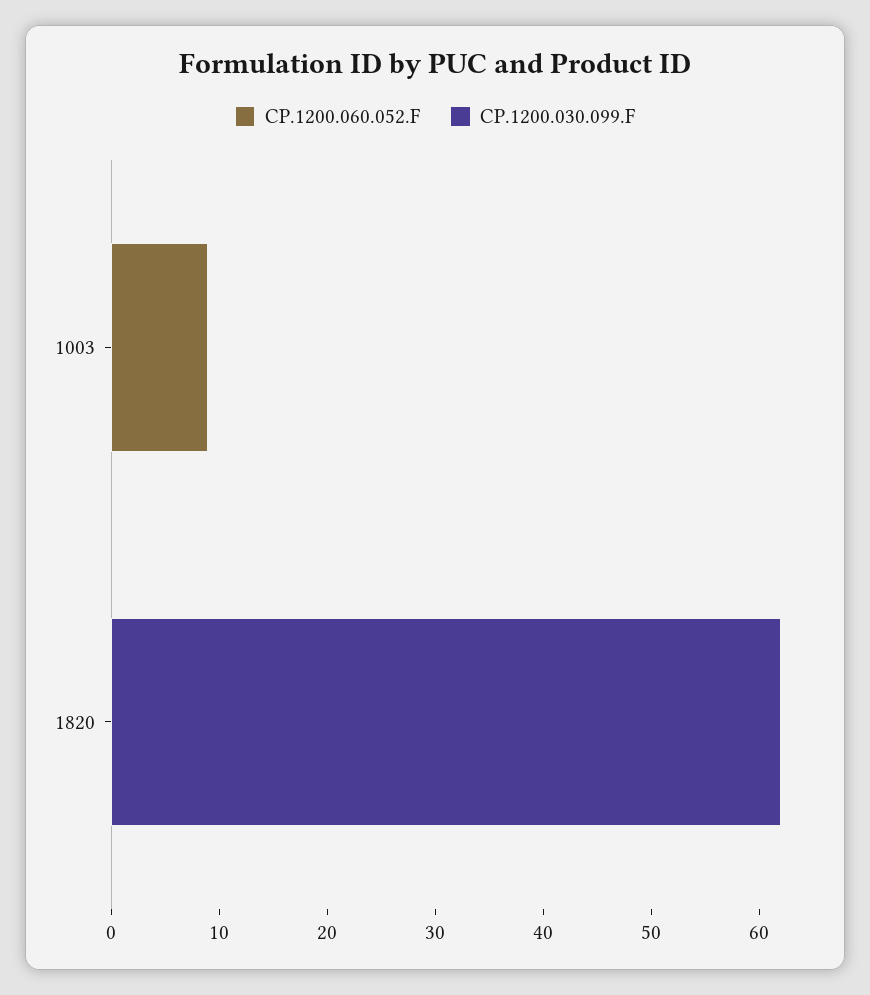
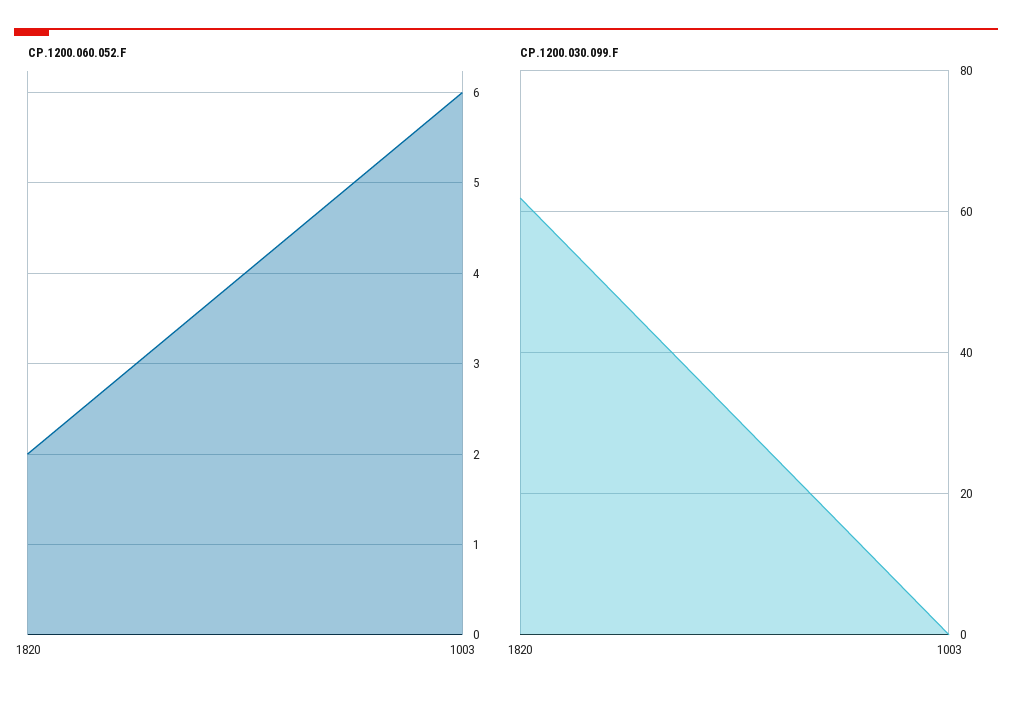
CP.1200.060.052.F, 1003: 9 -> 6
CP.1200.060.052.F, 1820: 0 -> 2

